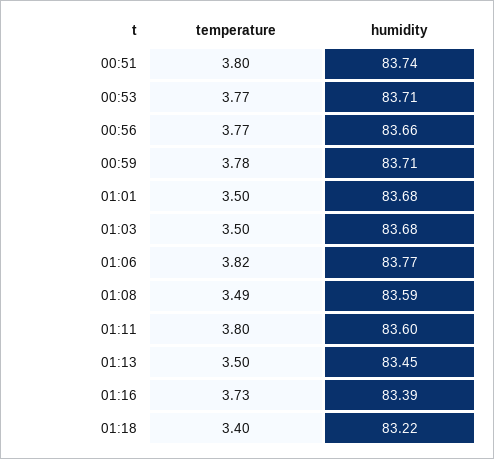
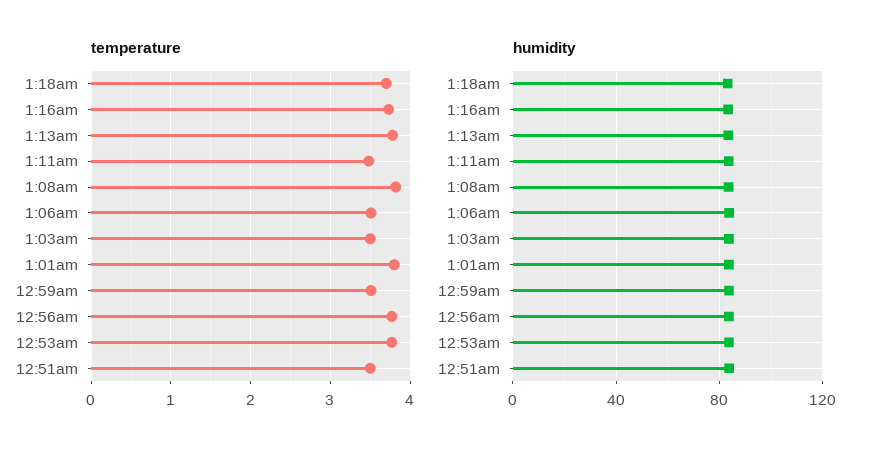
temperature, 00:51: 3.8 -> 3.5
temperature, 00:59: 3.78 -> 3.5
temperature, 01:01: 3.5 -> 3.8
temperature, 01:06: 3.82 -> 3.5
temperature, 01:08: 3.49 -> 3.8
temperature, 01:11: 3.8 -> 3.5
temperature, 01:13: 3.5 -> 3.8
temperature, 01:18: 3.4 -> 3.7

